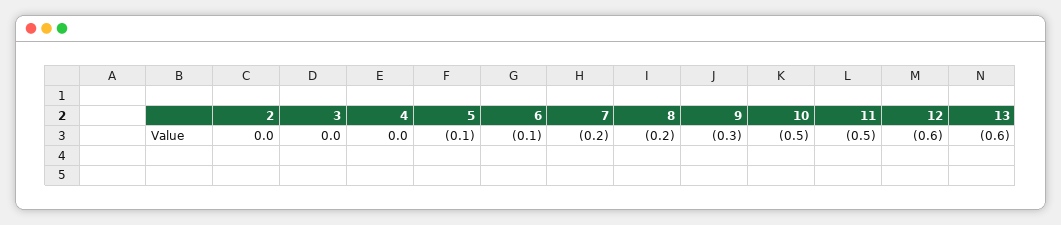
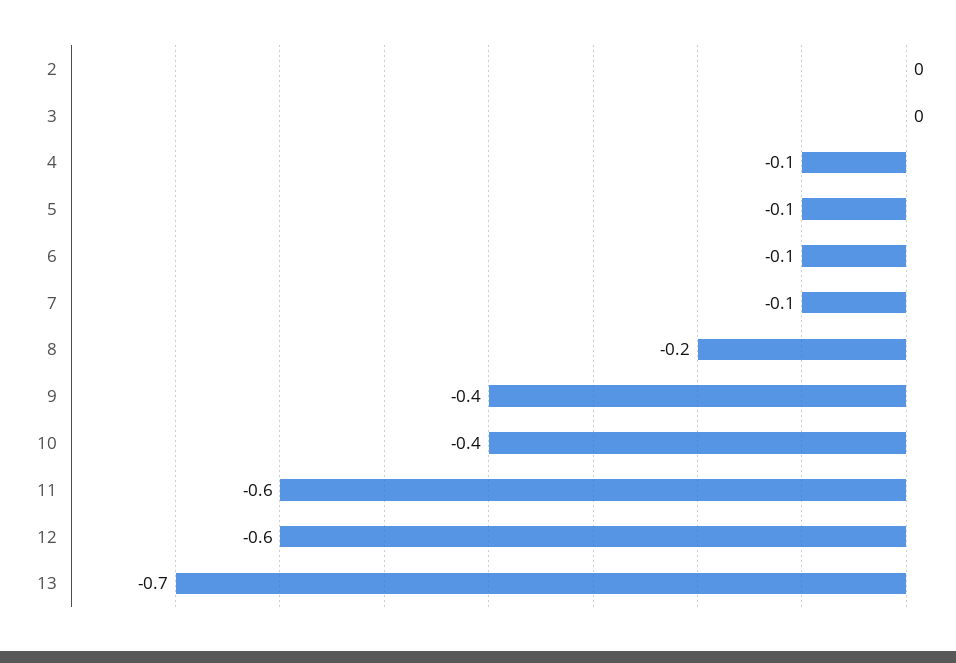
4: 0 -> -0.1
7: -0.2 -> -0.1
9: -0.3 -> -0.4
10: -0.5 -> -0.4
11: -0.5 -> -0.6
13: -0.6 -> -0.7

